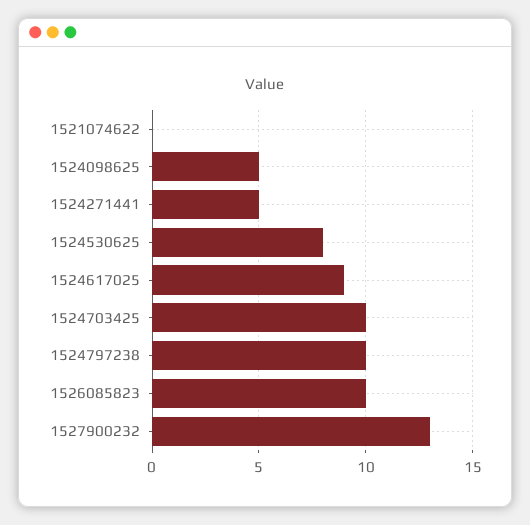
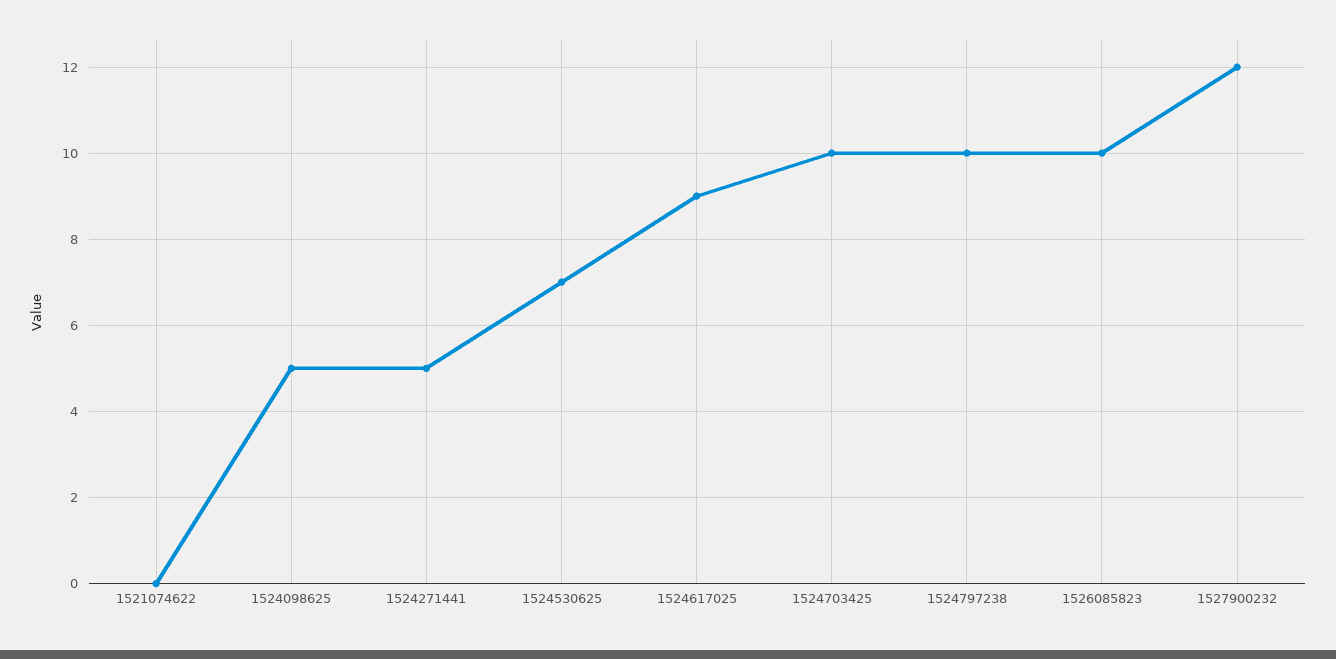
1524530625: 8 -> 7
1527900232: 13 -> 12

